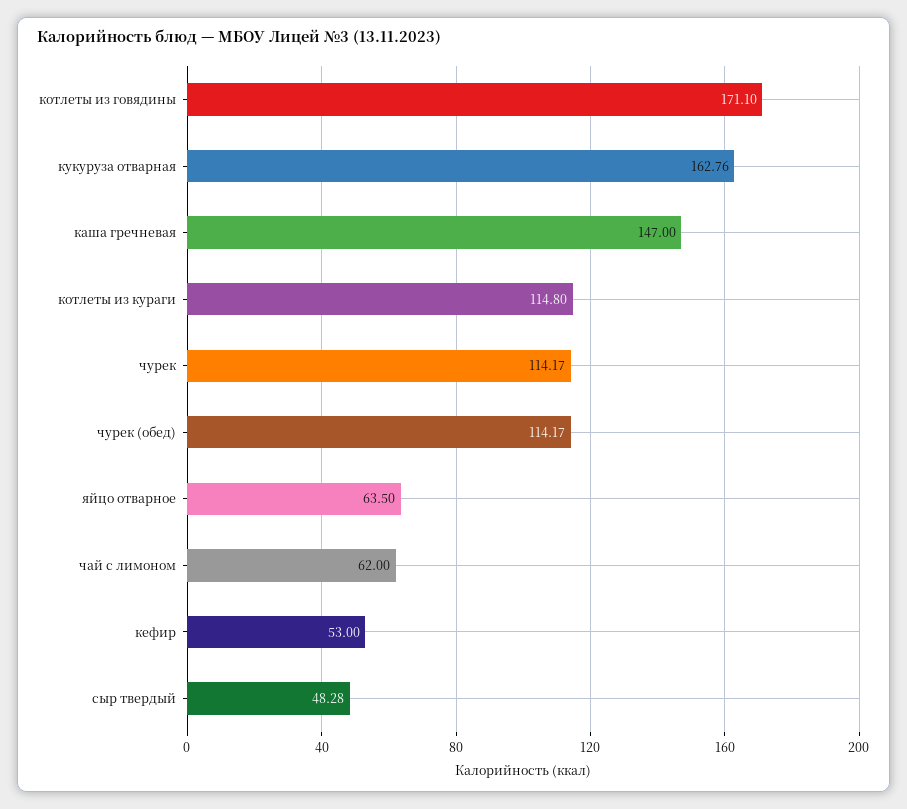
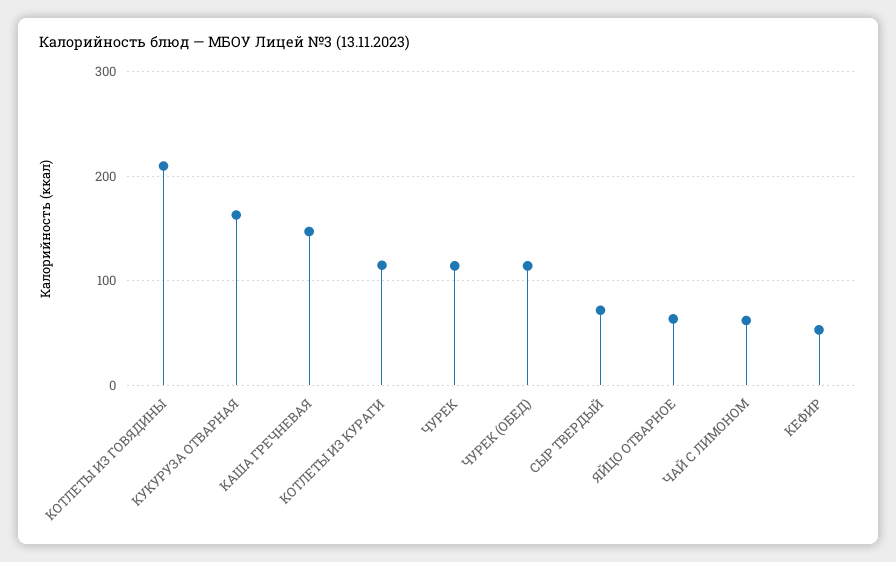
котлеты из говядины: 171.1 -> 210
сыр твердый: 48.28 -> 70

